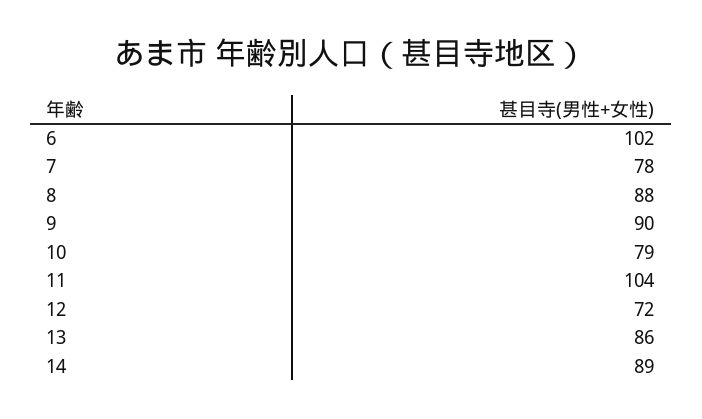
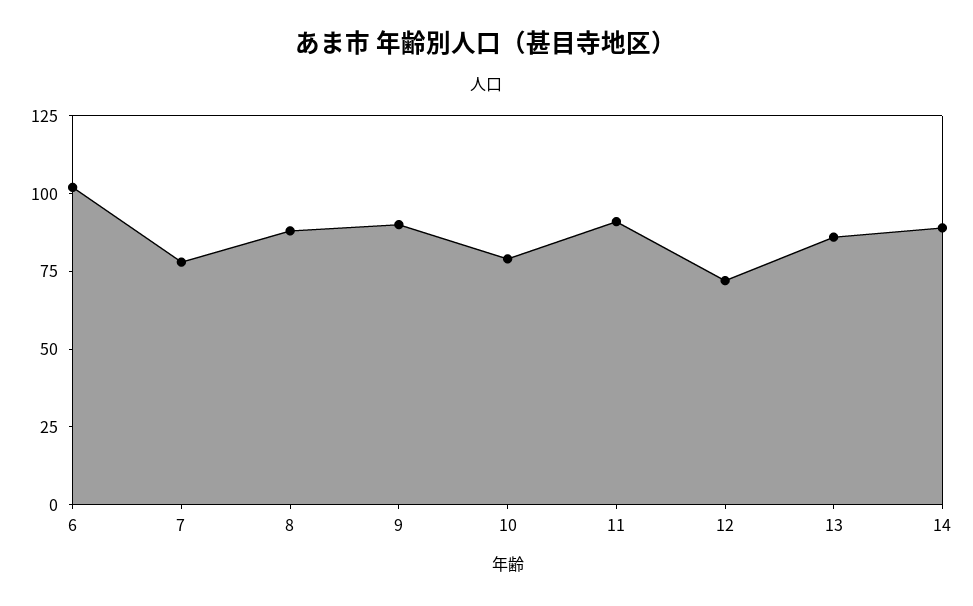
11: 104 -> 90

